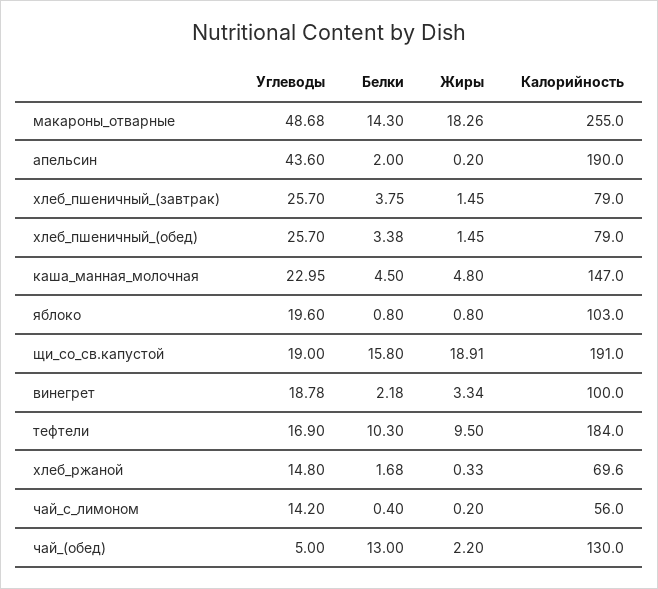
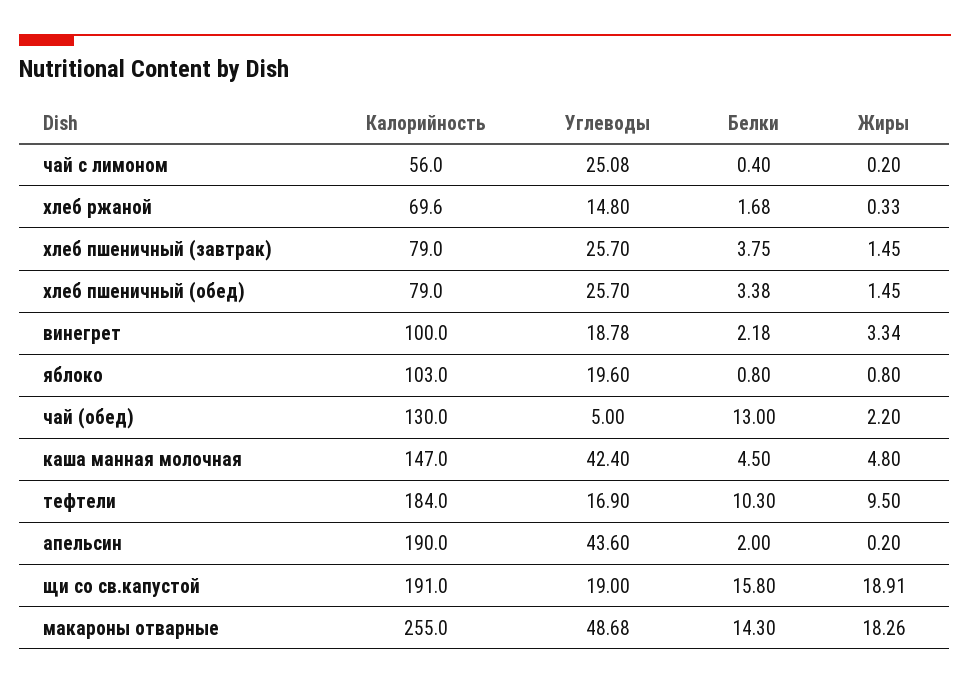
Углеводы, каша_манная_молочная: 22.95 -> 42.4
Углеводы, чай_с_лимоном: 14.2 -> 25.08

